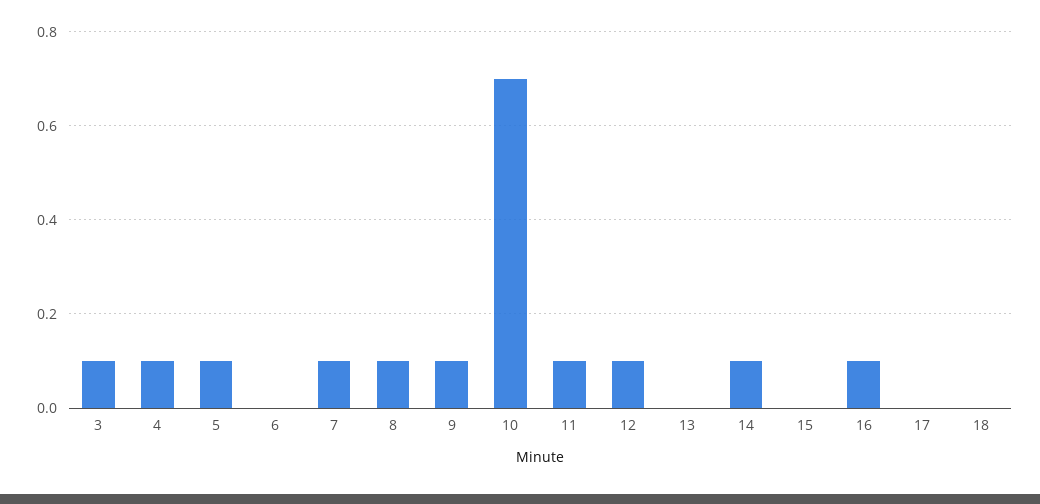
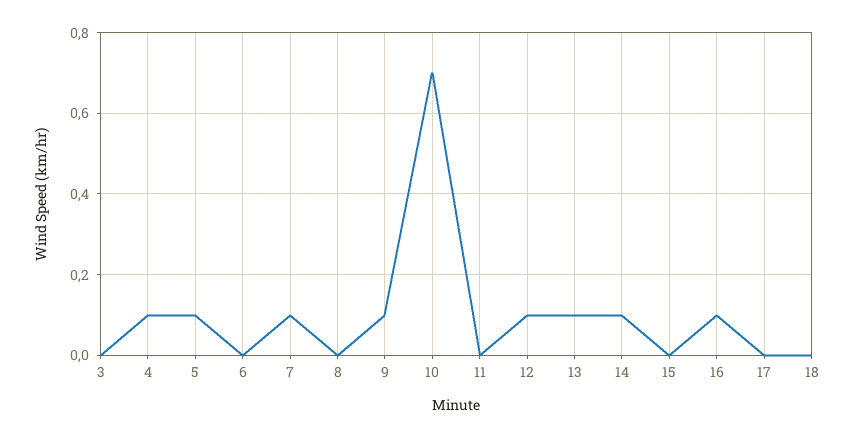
3: 0.1 -> 0
8: 0.1 -> 0
11: 0.1 -> 0
13: 0 -> 0.1

